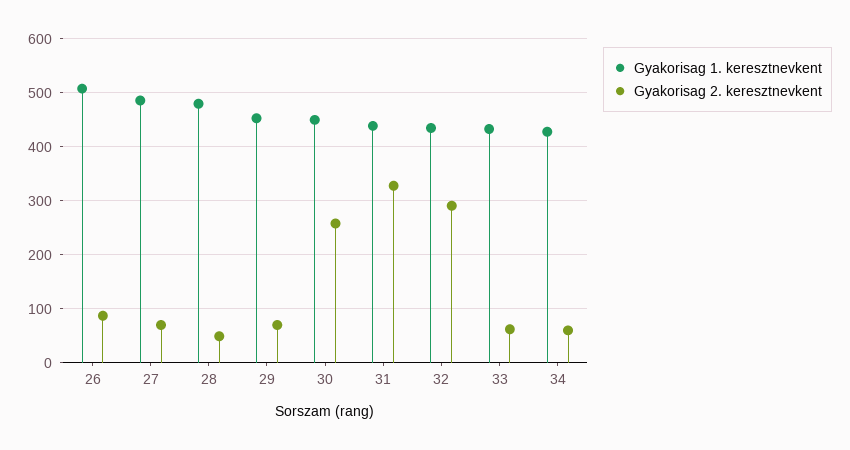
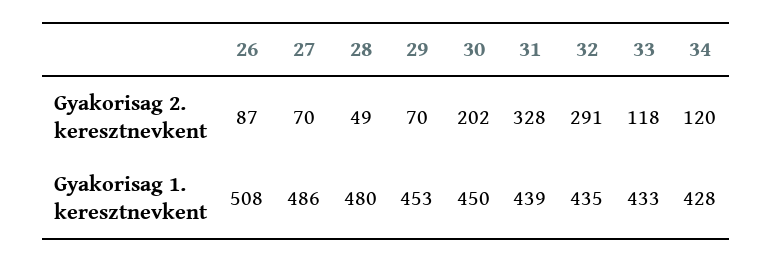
Gyakorisag 2. keresztnevkent, 30: 260 -> 202
Gyakorisag 2. keresztnevkent, 33: 60 -> 118
Gyakorisag 2. keresztnevkent, 34: 60 -> 120

